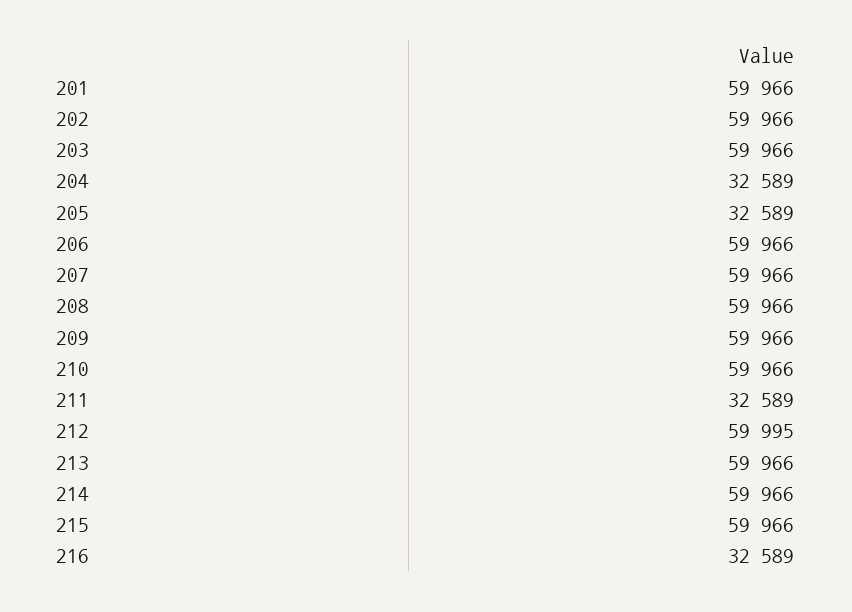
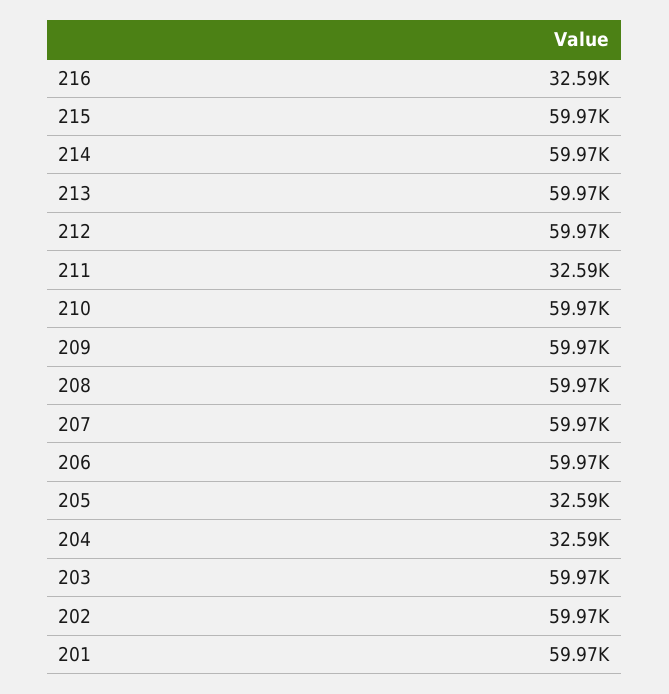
212: 59995 -> 59970

